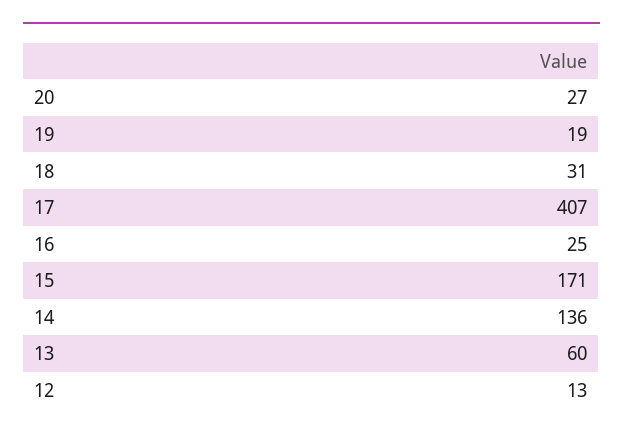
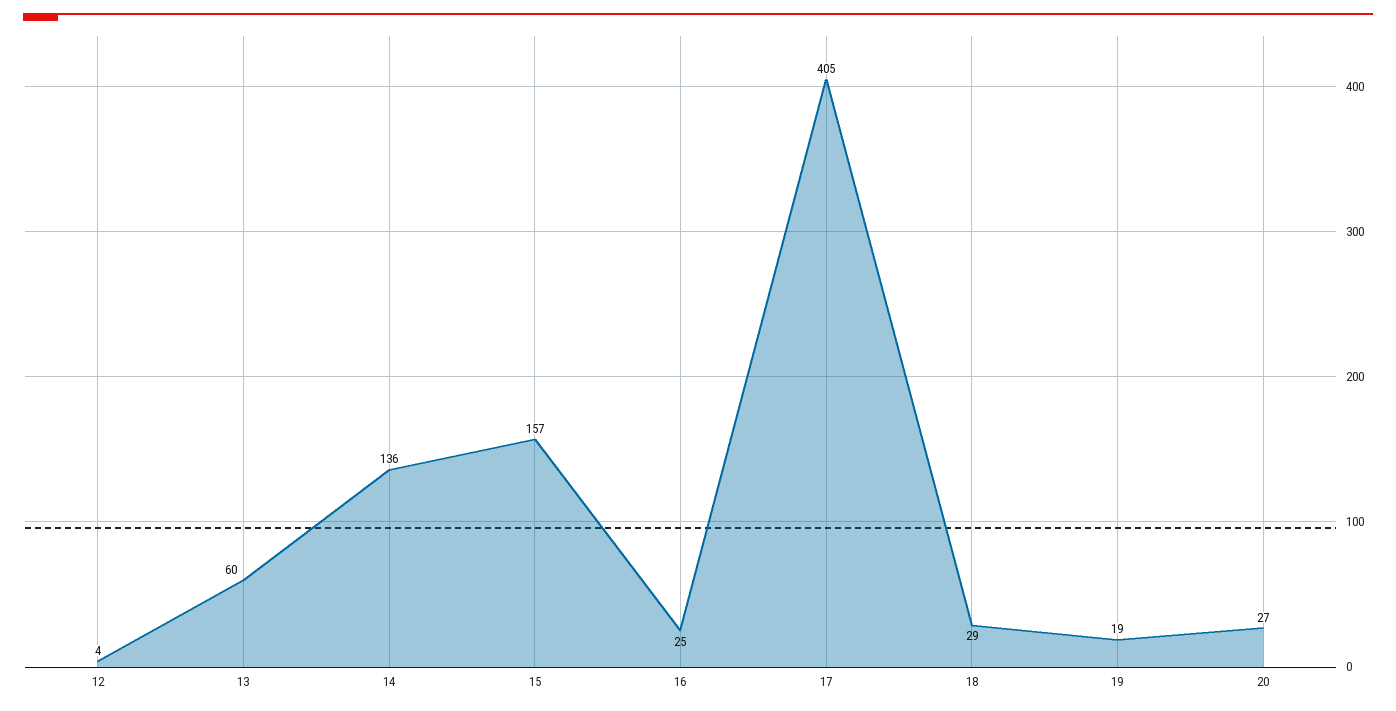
18: 31 -> 29
17: 407 -> 405
15: 171 -> 157
12: 13 -> 4

